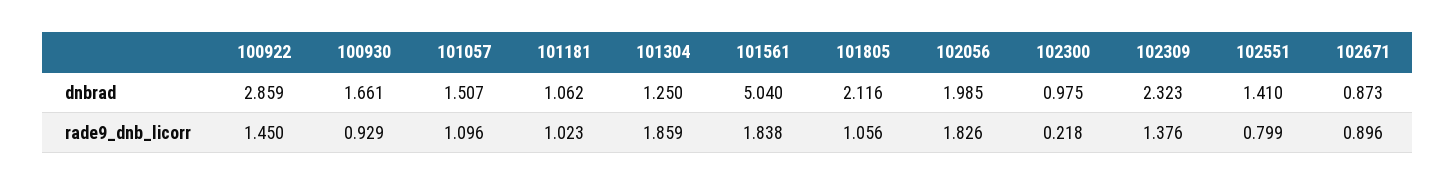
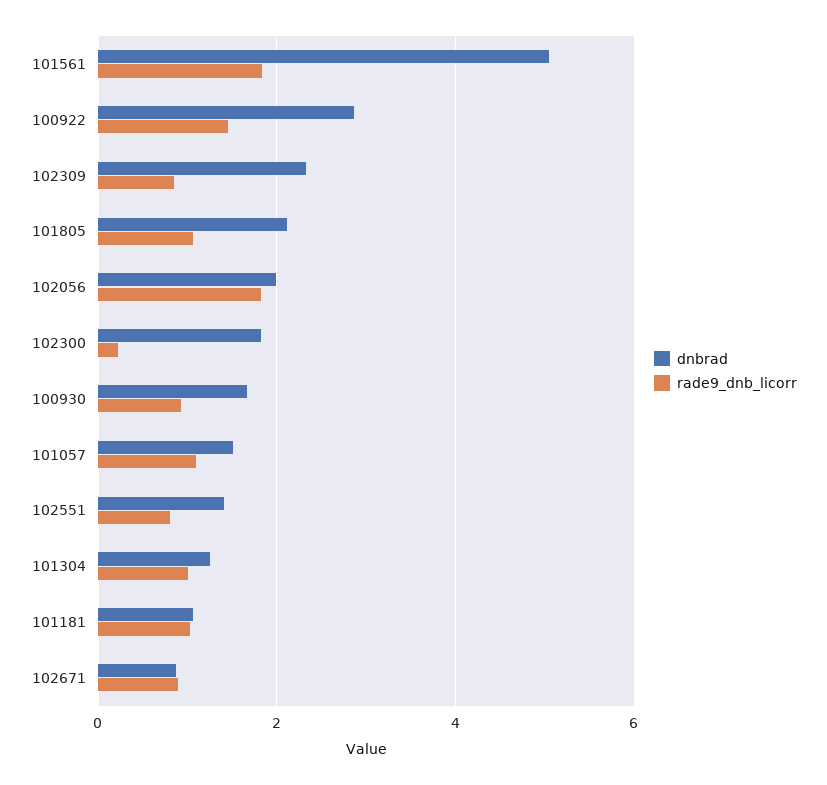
dnbrad, 102300: 0.975 -> 1.8
rade9_dnb_licorr, 101304: 1.859 -> 1
rade9_dnb_licorr, 102309: 1.376 -> 0.8

